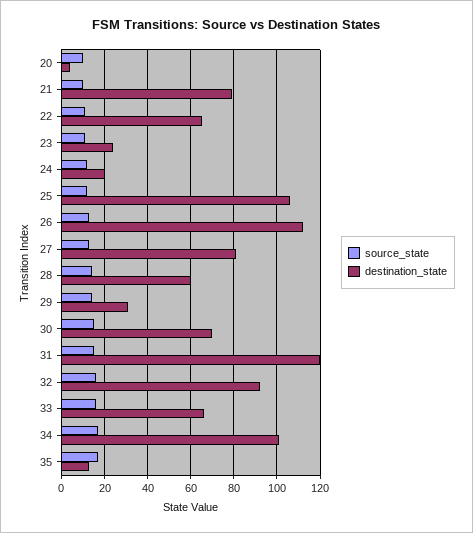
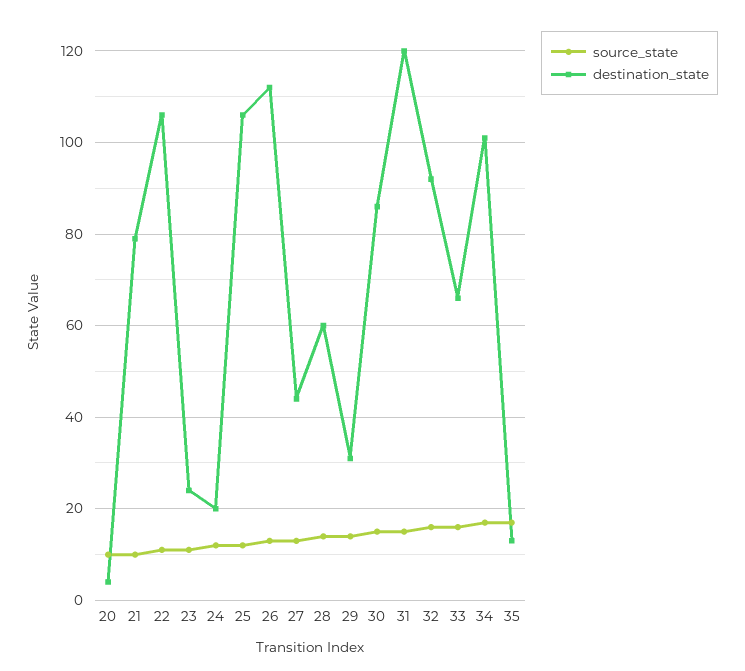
destination_state, 22: 65 -> 105
destination_state, 27: 80 -> 45
destination_state, 30: 70 -> 85

